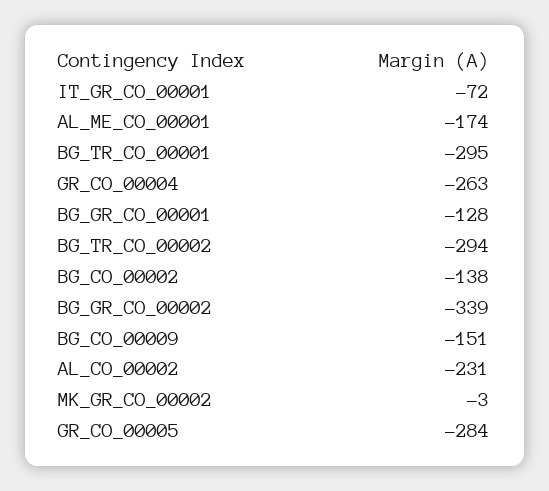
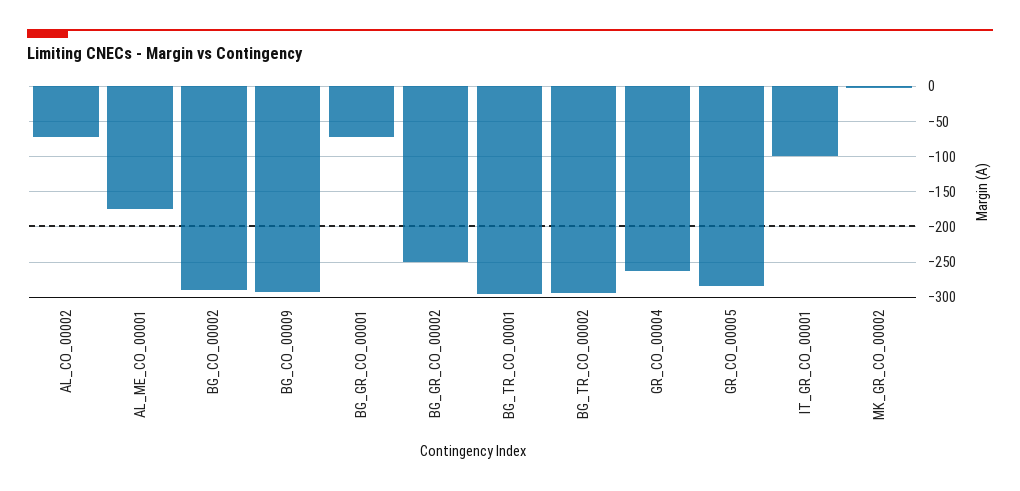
IT_GR_CO_00001: -72 -> -100
BG_GR_CO_00001: -128 -> -70
BG_CO_00002: -138 -> -290
BG_GR_CO_00002: -339 -> -250
BG_CO_00009: -151 -> -290
AL_CO_00002: -231 -> -70

